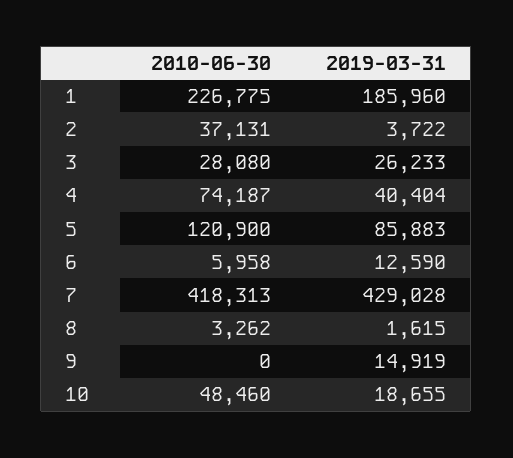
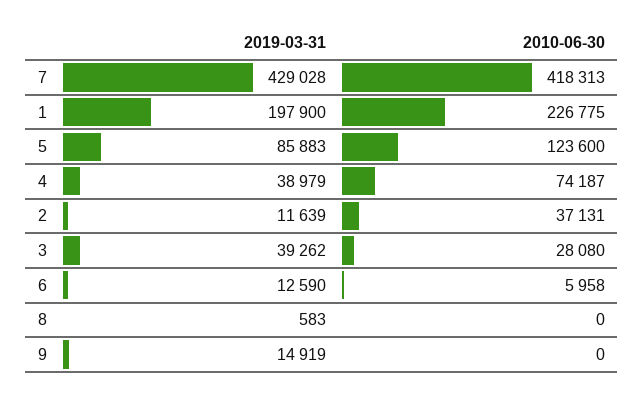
2019-03-31, 1: 185960 -> 197900
2019-03-31, 2: 3722 -> 11639
2019-03-31, 3: 26233 -> 39262
2019-03-31, 4: 40404 -> 38979
2010-06-30, 5: 120900 -> 123600
2010-06-30, 8: 3262 -> 0
2019-03-31, 8: 1615 -> 583
2010-06-30, 10: 48460 -> none
2019-03-31, 10: 18655 -> none

